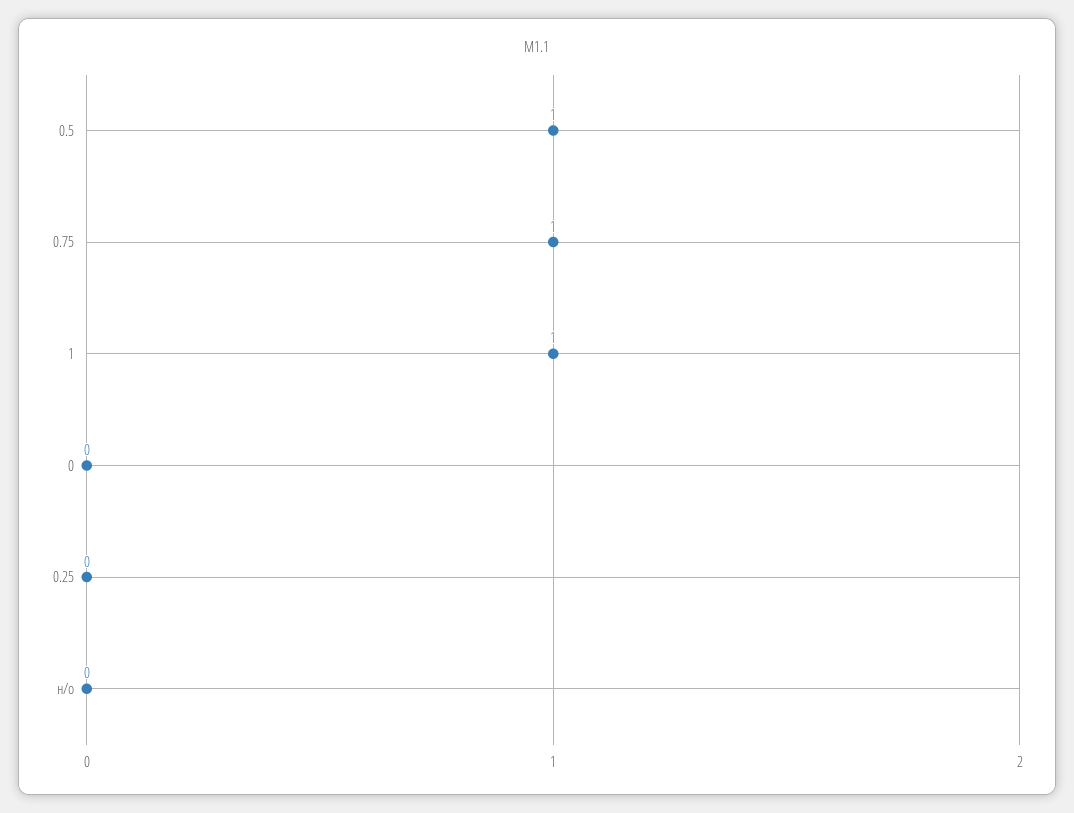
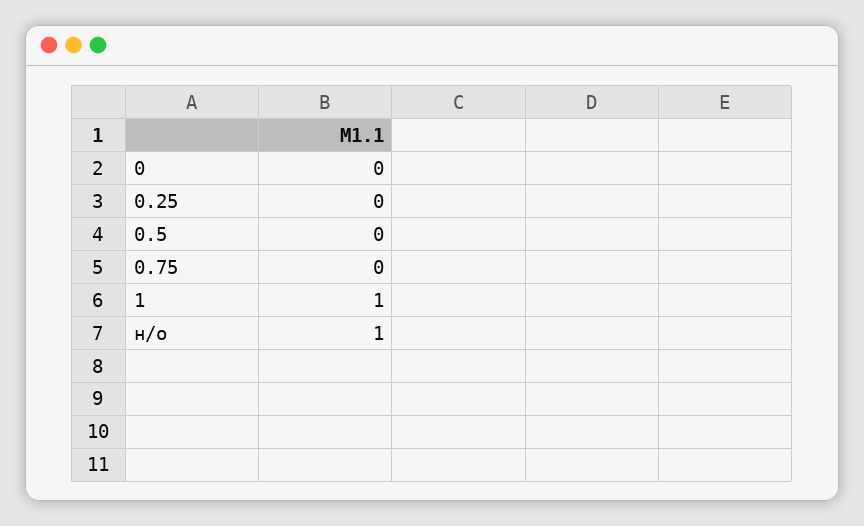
0.5: 1 -> 0
0.75: 1 -> 0
н/о: 0 -> 1

